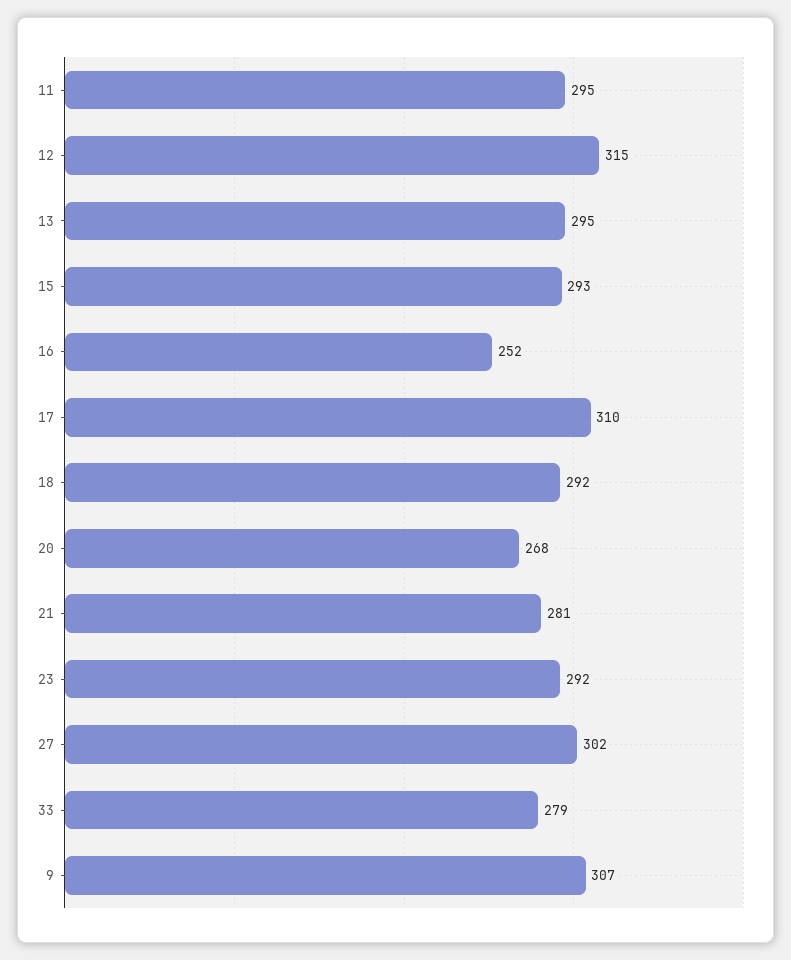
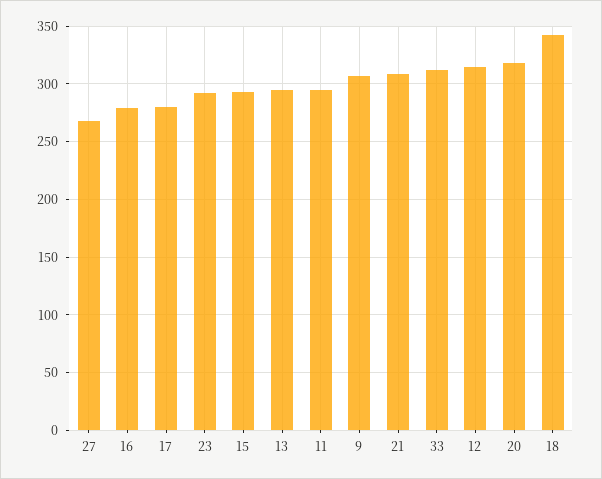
16: 252 -> 280
17: 310 -> 280
18: 292 -> 340
20: 268 -> 320
21: 281 -> 310
27: 302 -> 270
33: 279 -> 310

